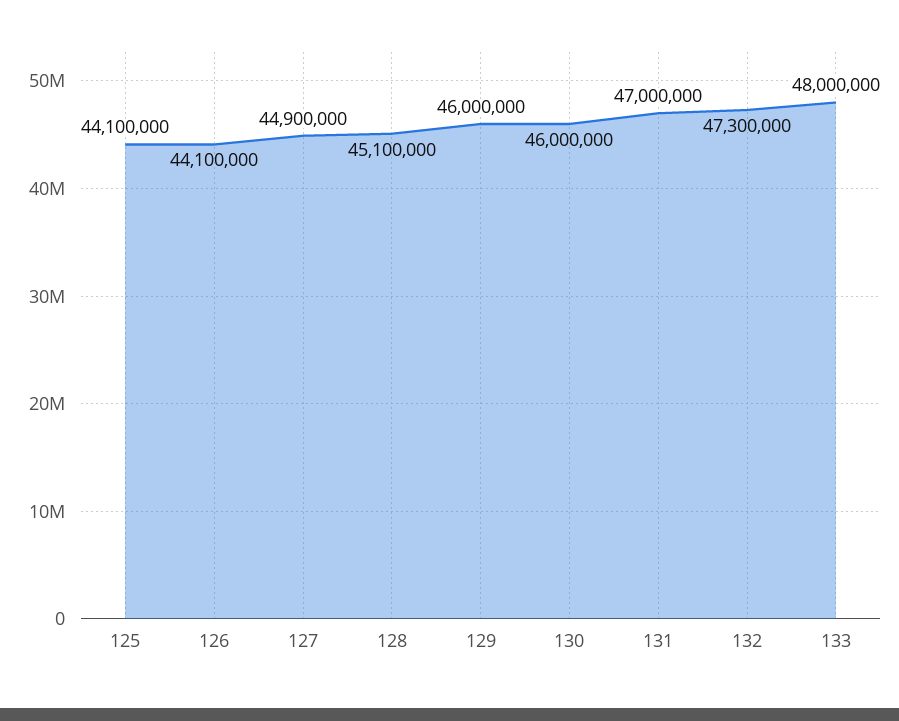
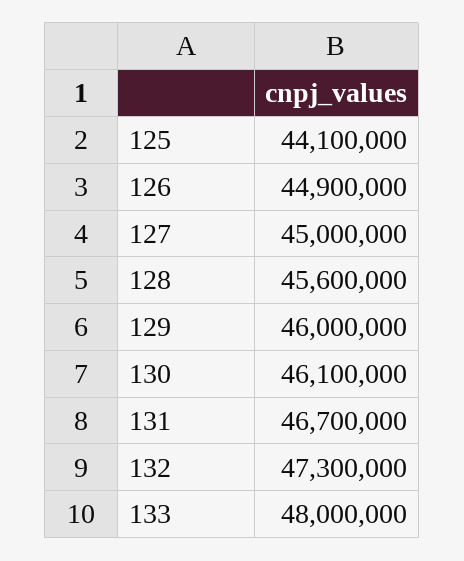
126: 44100000 -> 44900000
127: 44900000 -> 45000000
128: 45100000 -> 45600000
130: 46000000 -> 46100000
131: 47000000 -> 46700000

